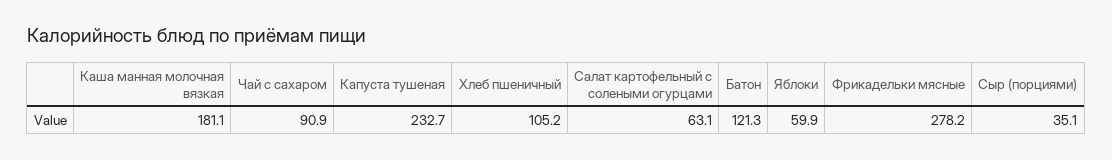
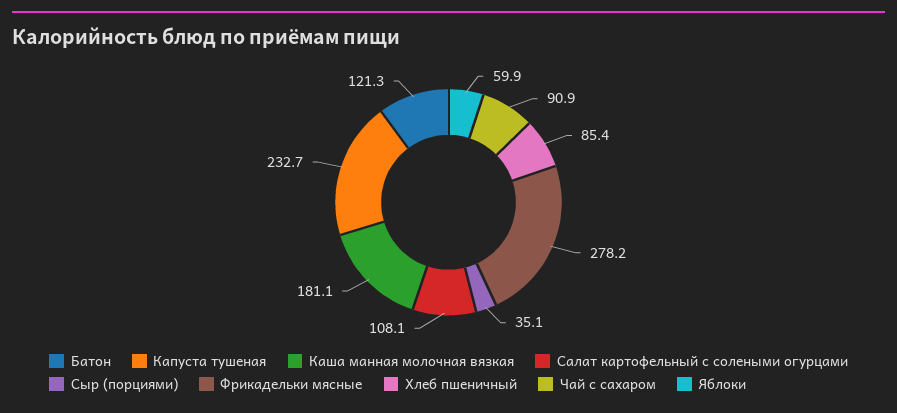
Хлеб пшеничный: 105.2 -> 85.4
Салат картофельный с солеными огурцами: 63.1 -> 108.1

